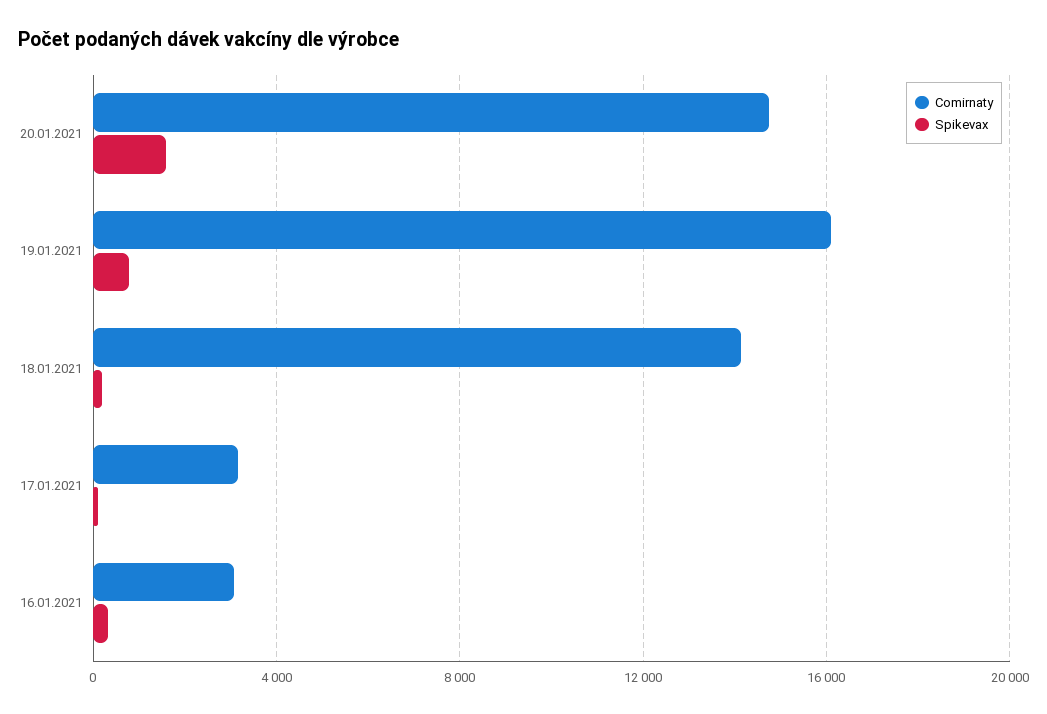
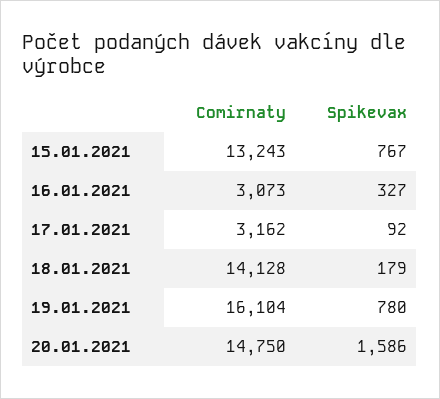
Comirnaty, 15.01.2021: none -> 13243
Spikevax, 15.01.2021: none -> 767

